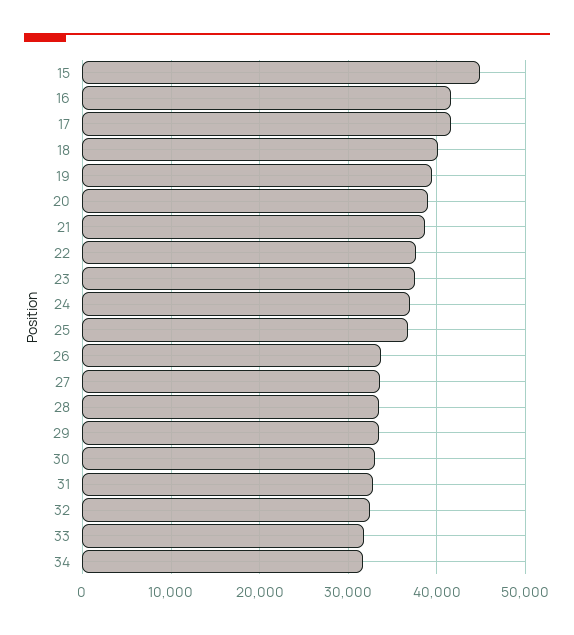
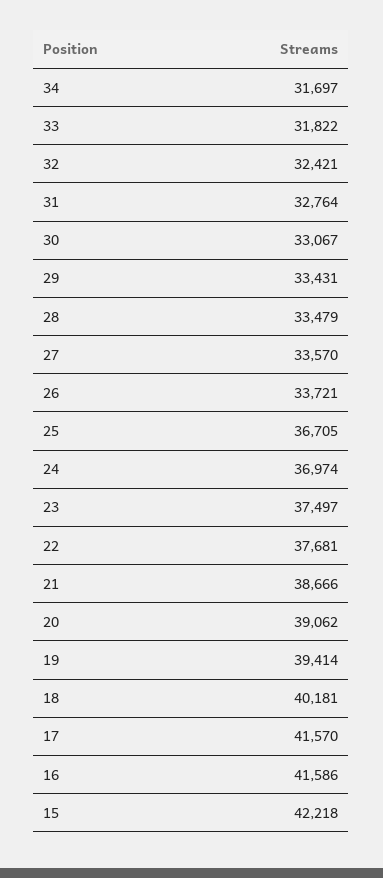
15: 45000 -> 42218

